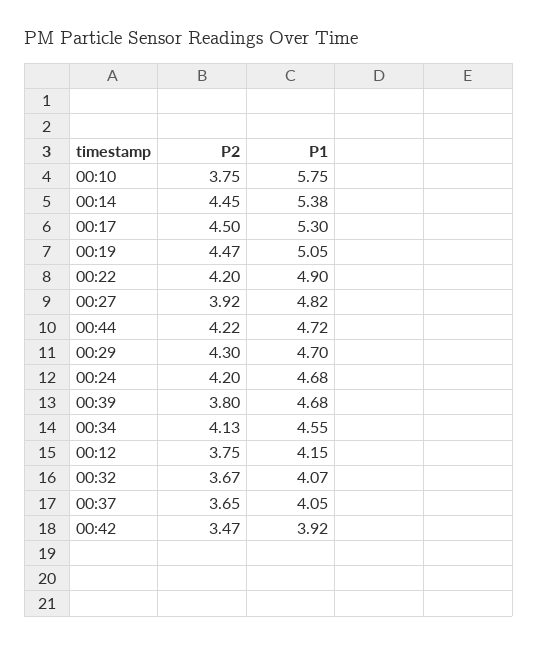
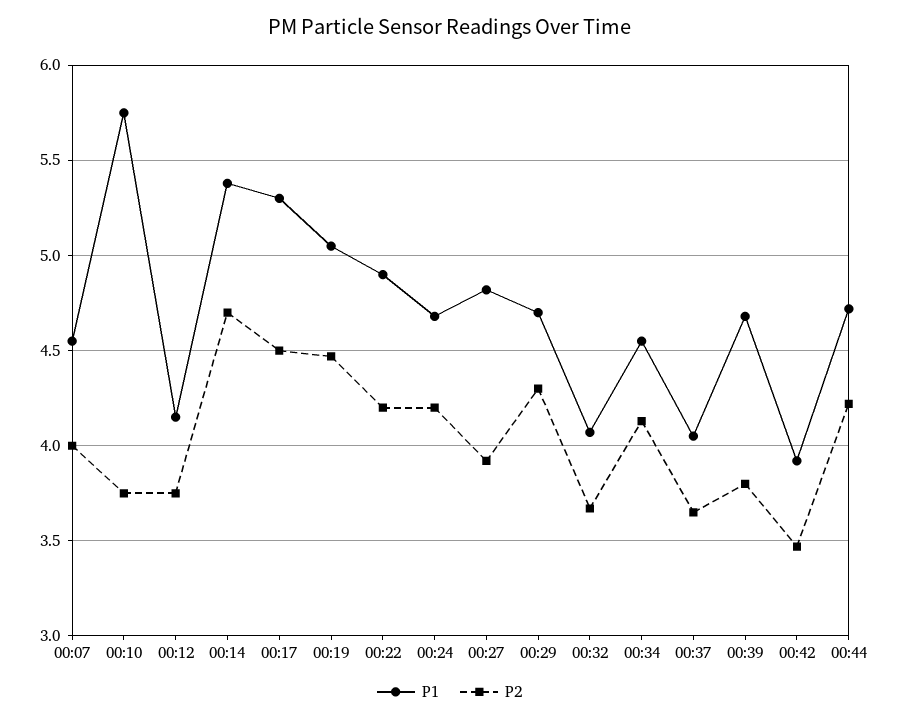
P2, 00:14: 4.45 -> 4.7
P1, 00:07: none -> 4.55
P2, 00:07: none -> 4

